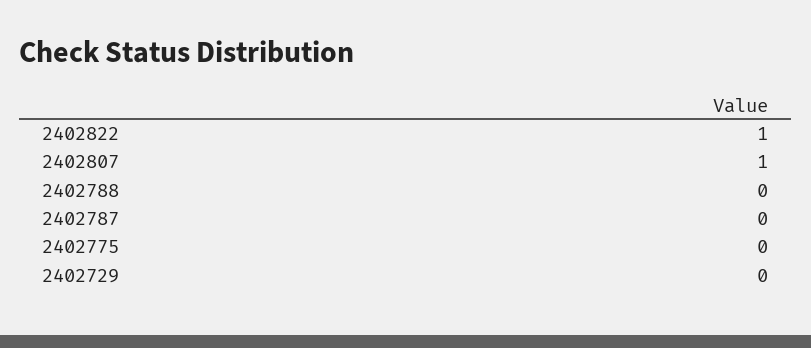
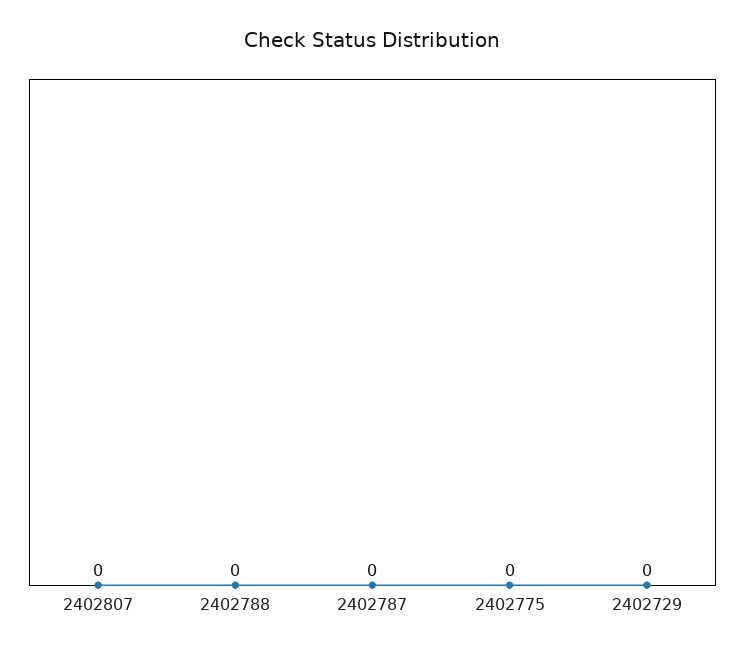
2402822: 1 -> none
2402807: 1 -> 0

